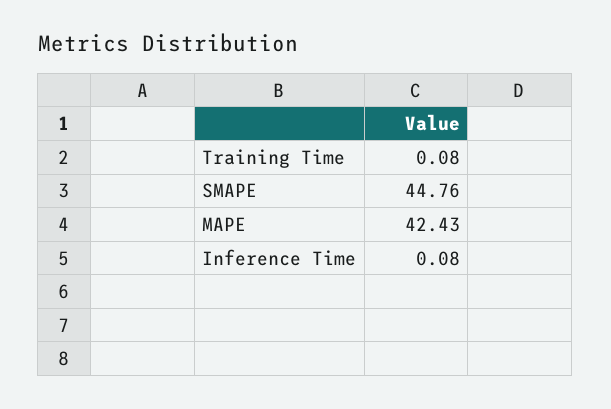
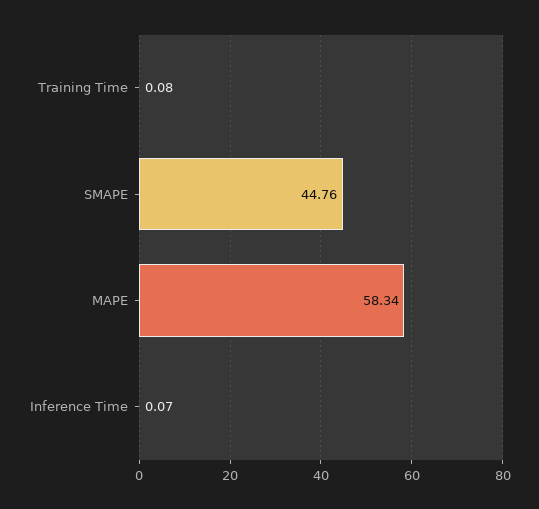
MAPE: 42.43 -> 58.34
Inference Time: 0.08 -> 0.07

